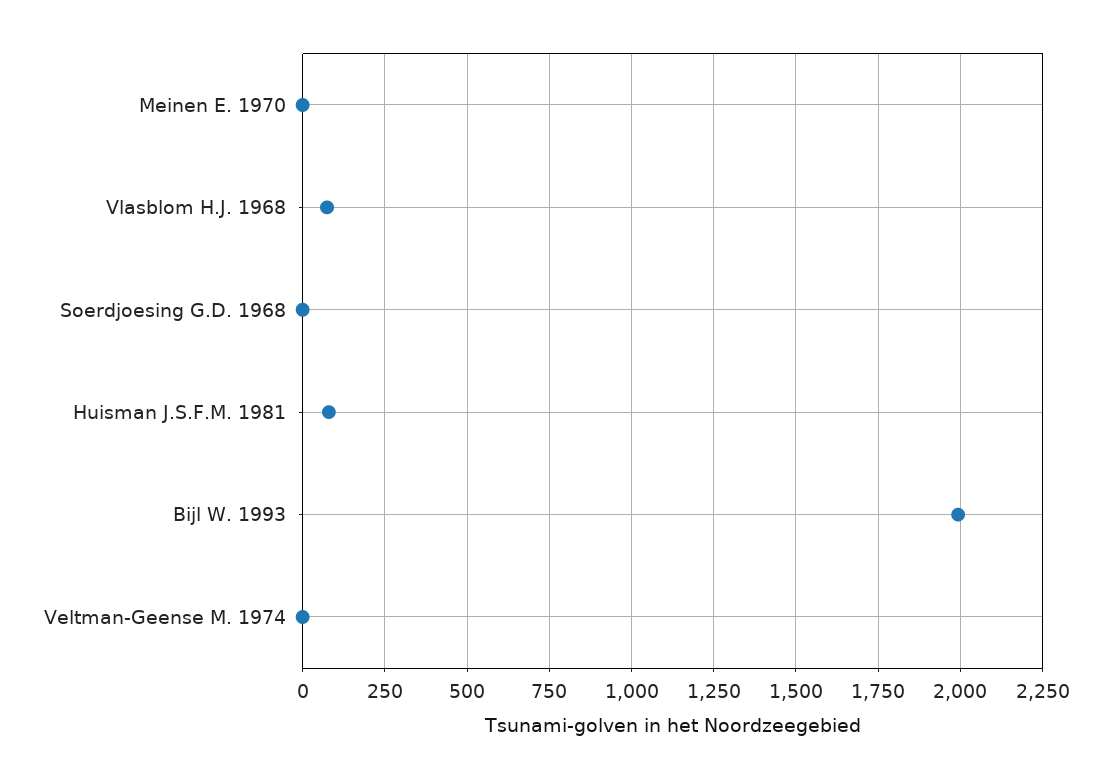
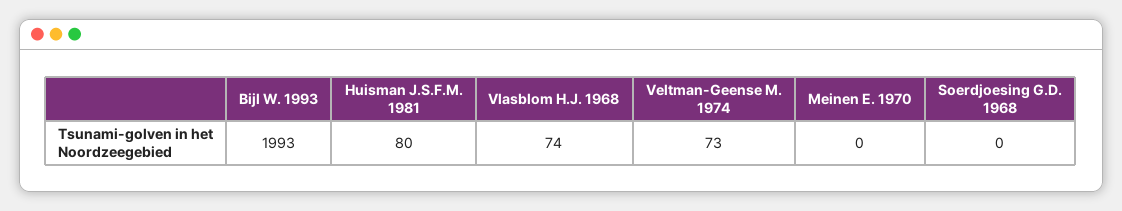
Veltman-Geense M. 1974: 0 -> 73

